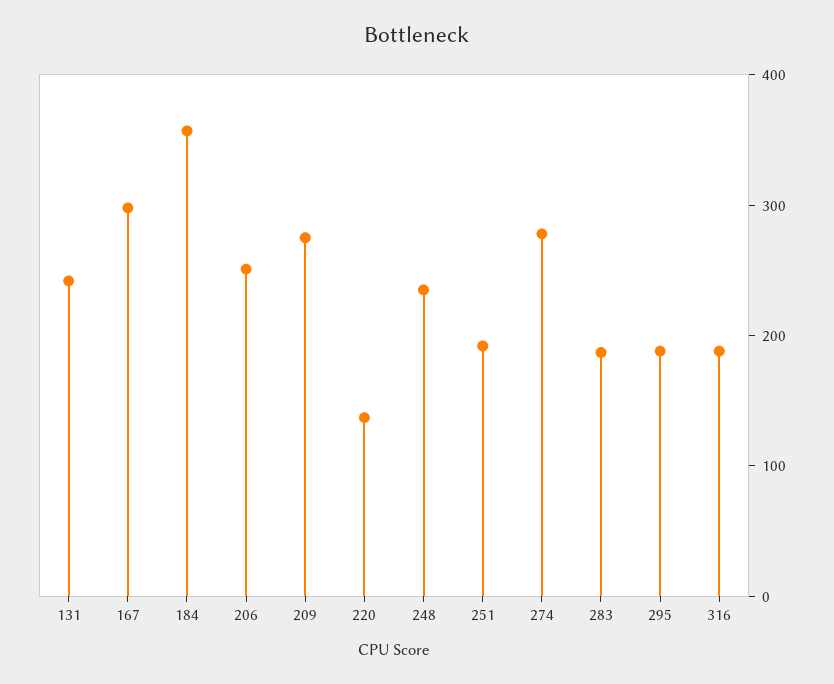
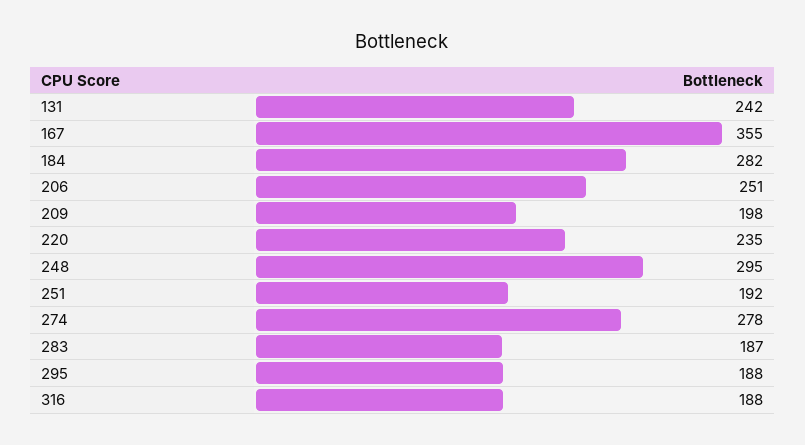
167: 300 -> 355
184: 360 -> 282
209: 280 -> 198
220: 140 -> 235
248: 240 -> 295

